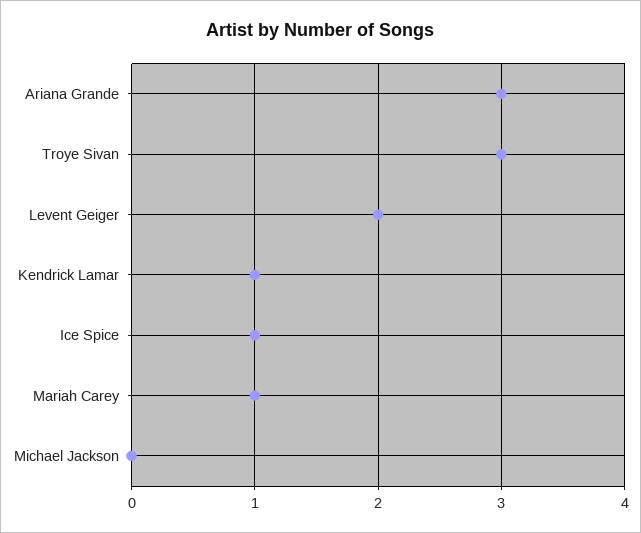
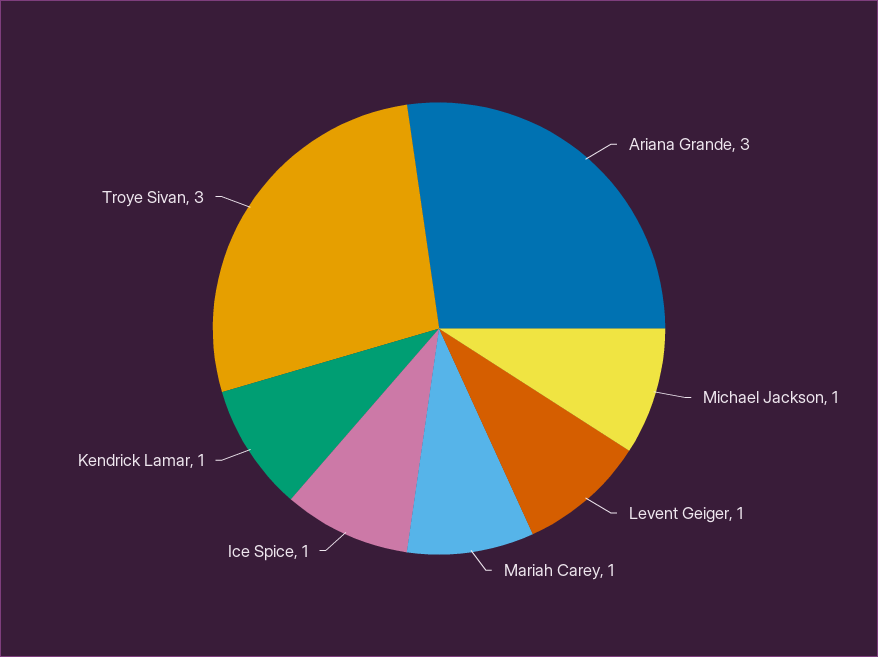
Levent Geiger: 2 -> 1
Michael Jackson: 0 -> 1

